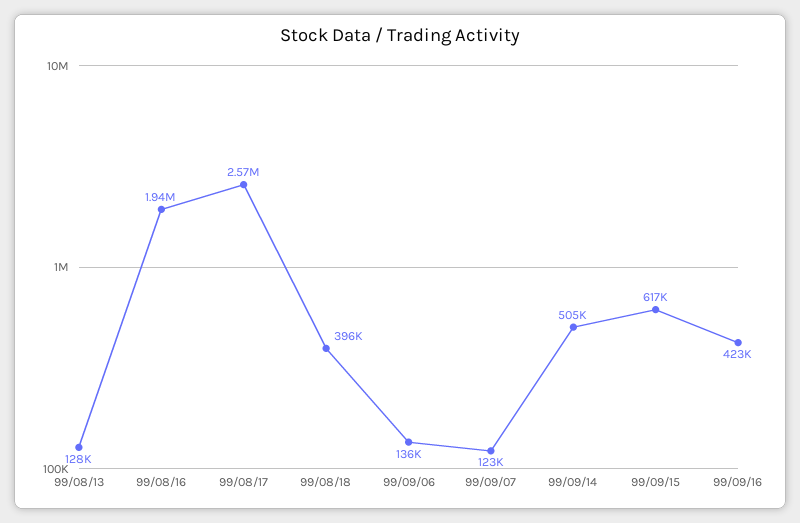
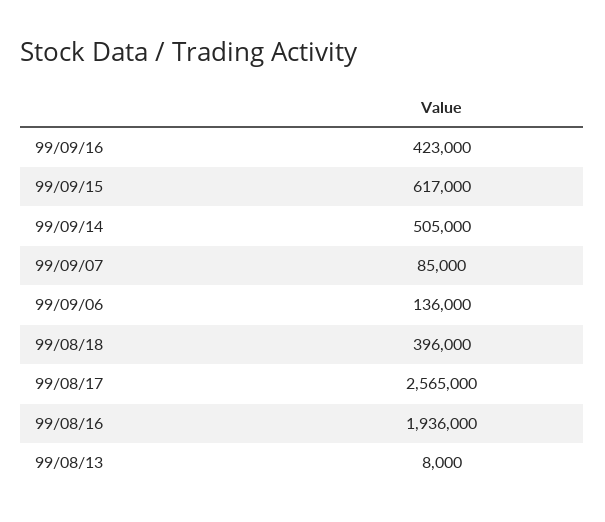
99/08/13: 128000 -> 8000
99/09/07: 123000 -> 85000

